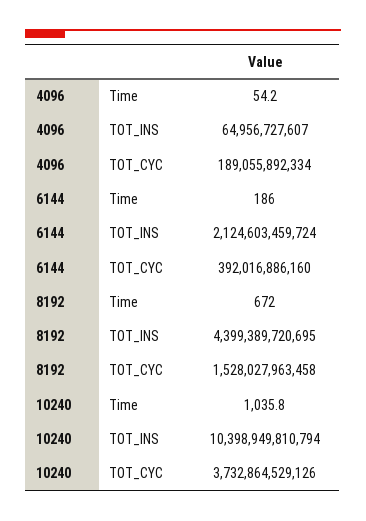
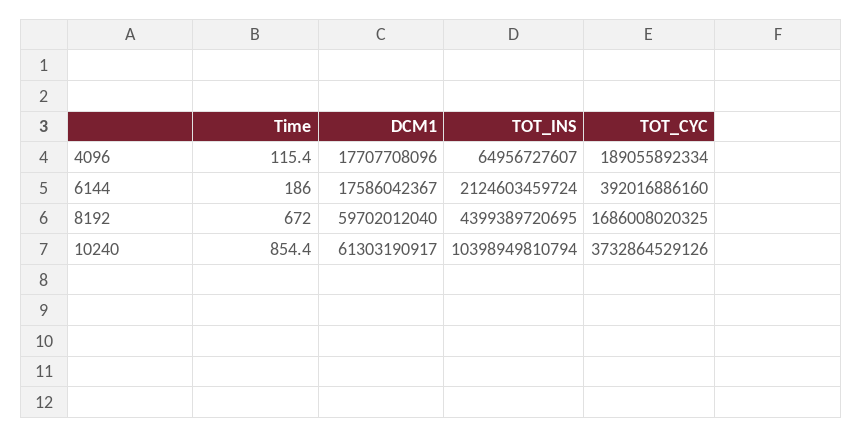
4096, Time: 54.2 -> 115.4
8192, TOT_CYC: 1528027963458 -> 1686008020325
10240, Time: 1035.8 -> 854.4
4096, DCM1: none -> 17707708096
6144, DCM1: none -> 17586042367
8192, DCM1: none -> 59702012040
10240, DCM1: none -> 61303190917

